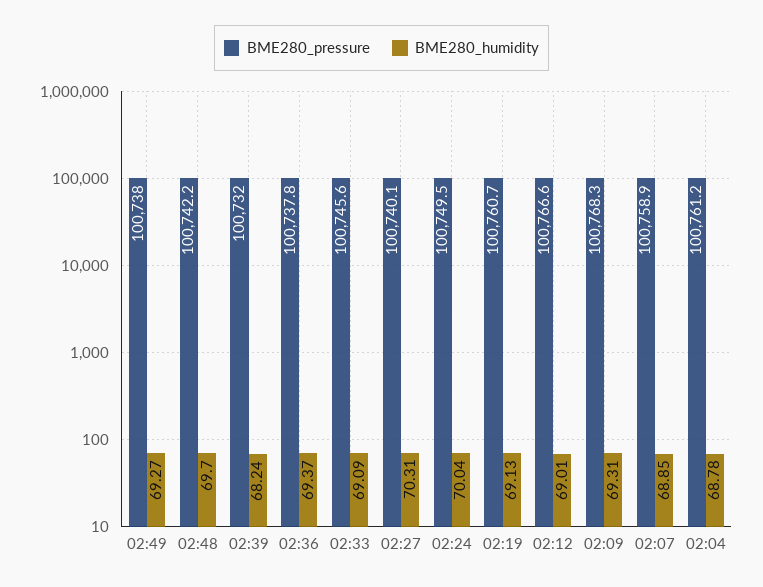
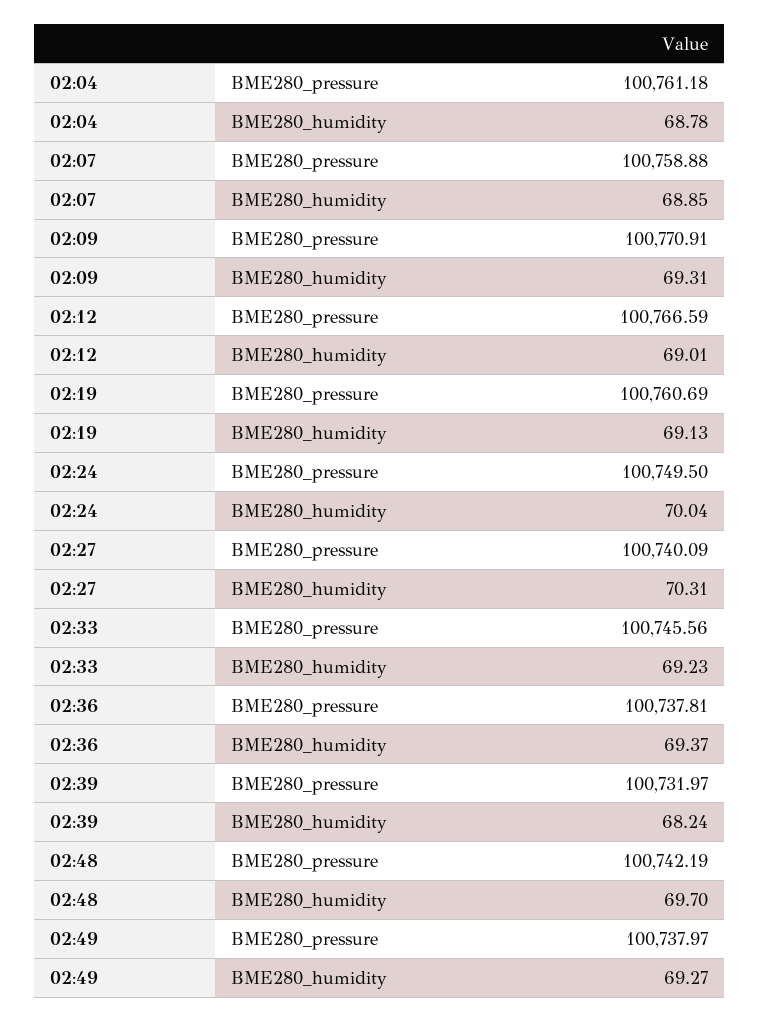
BME280_humidity, 02:33: 69.09 -> 69.23
BME280_pressure, 02:09: 100768.3 -> 100770.91

